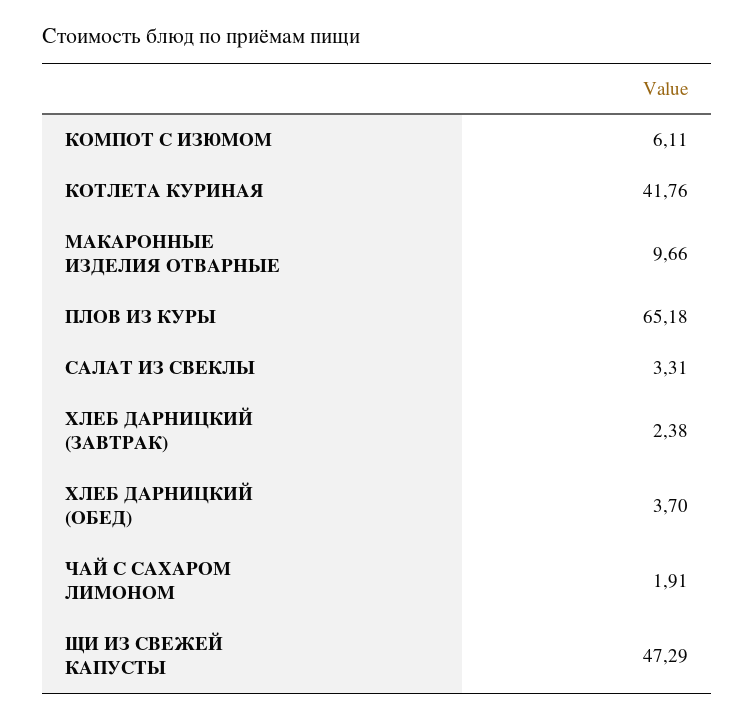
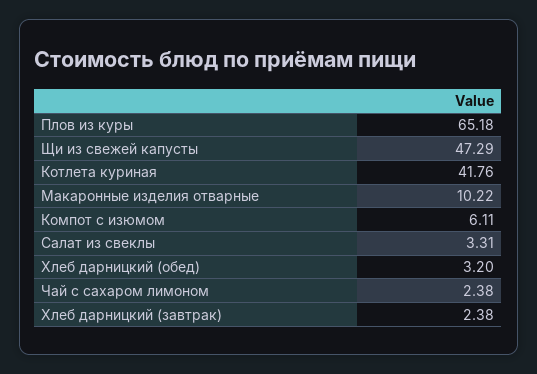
МАКАРОННЫЕ ИЗДЕЛИЯ ОТВАРНЫЕ: 9.66 -> 10.22
ХЛЕБ ДАРНИЦКИЙ (ОБЕД): 3.7 -> 3.2
ЧАЙ С САХАРОМ ЛИМОНОМ: 1.91 -> 2.38

